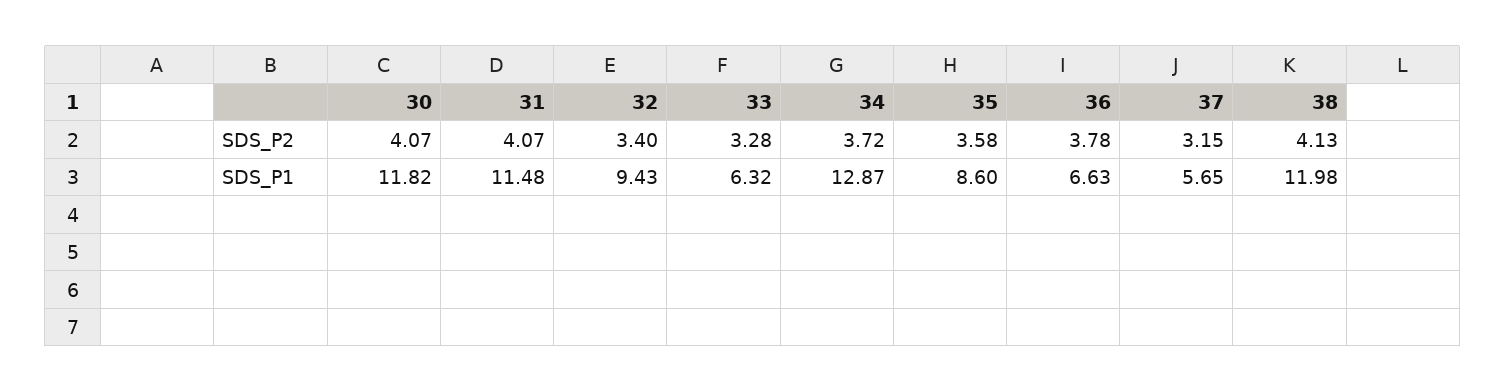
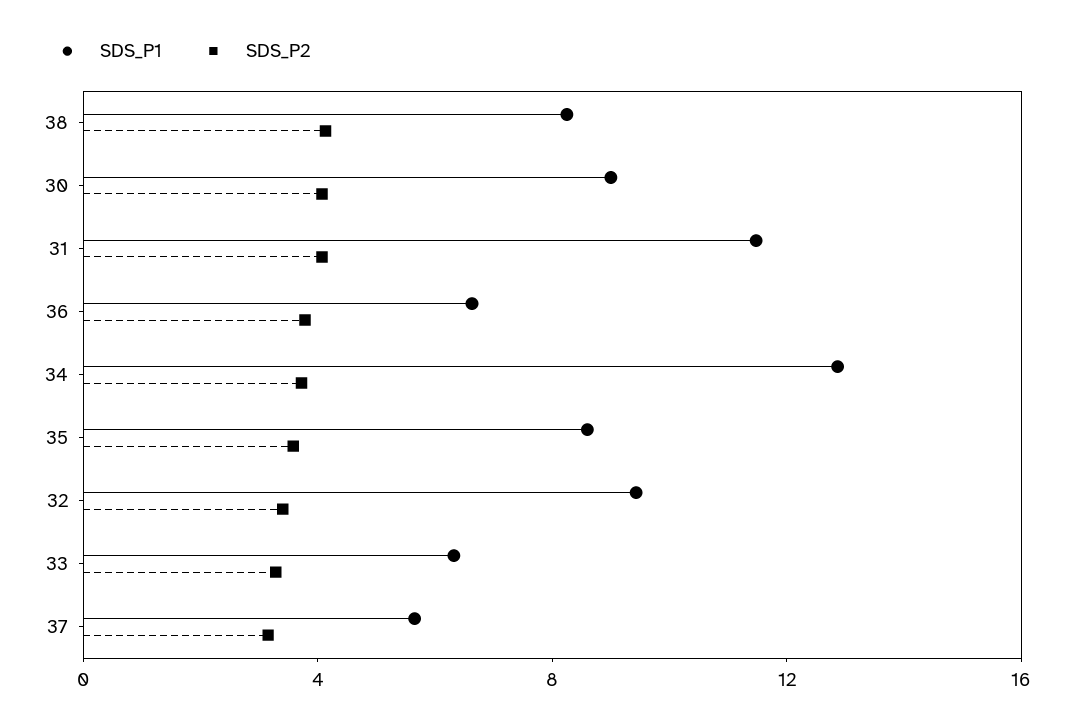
SDS_P1, 30: 11.82 -> 9
SDS_P1, 38: 11.98 -> 8

